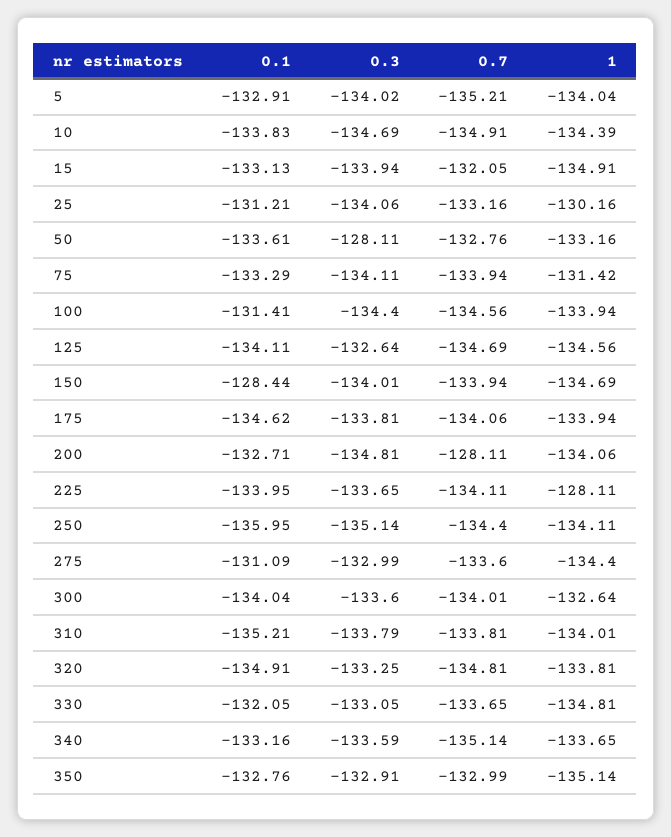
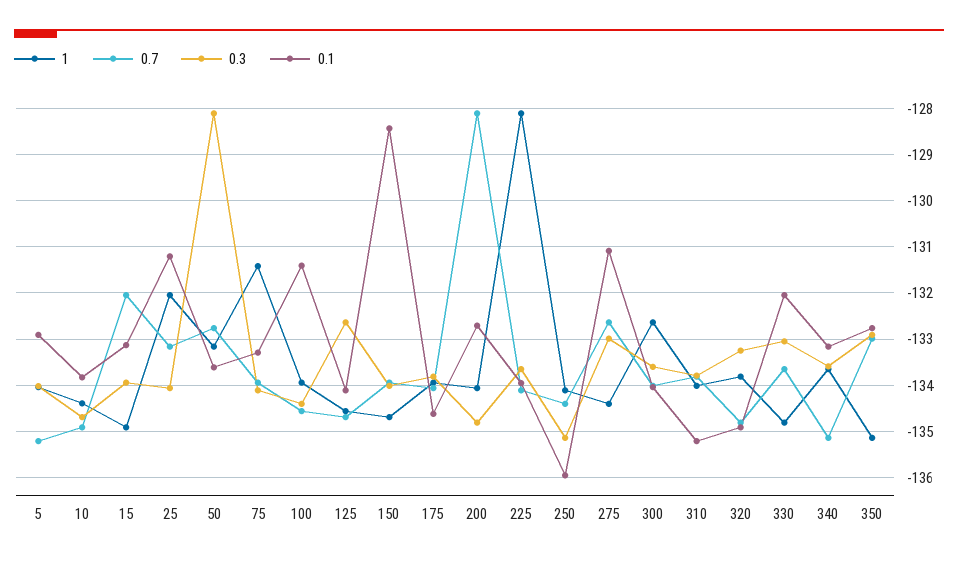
1, 25: -130.16 -> -132
0.7, 275: -133.6 -> -132.6

